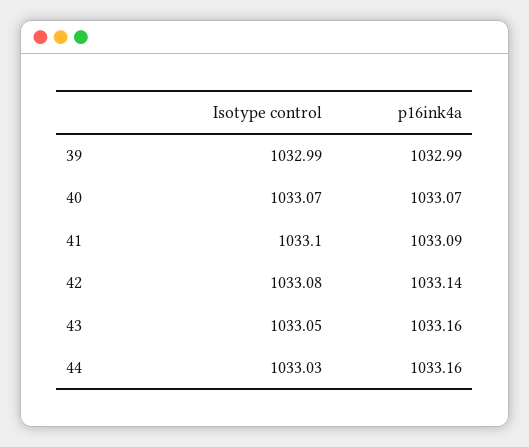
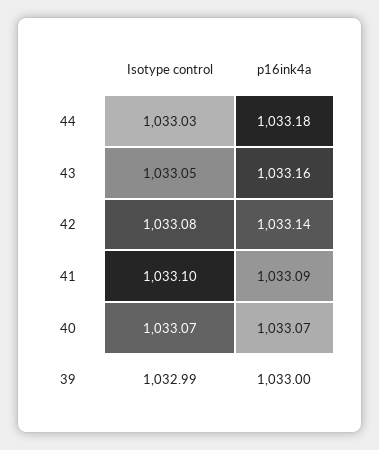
p16ink4a, 39: 1032.99 -> 1033
p16ink4a, 44: 1033.16 -> 1033.18

